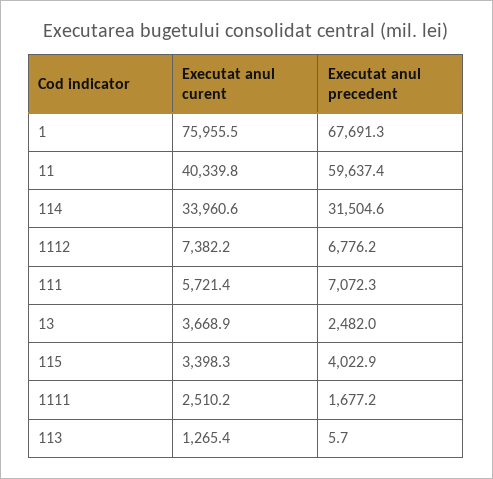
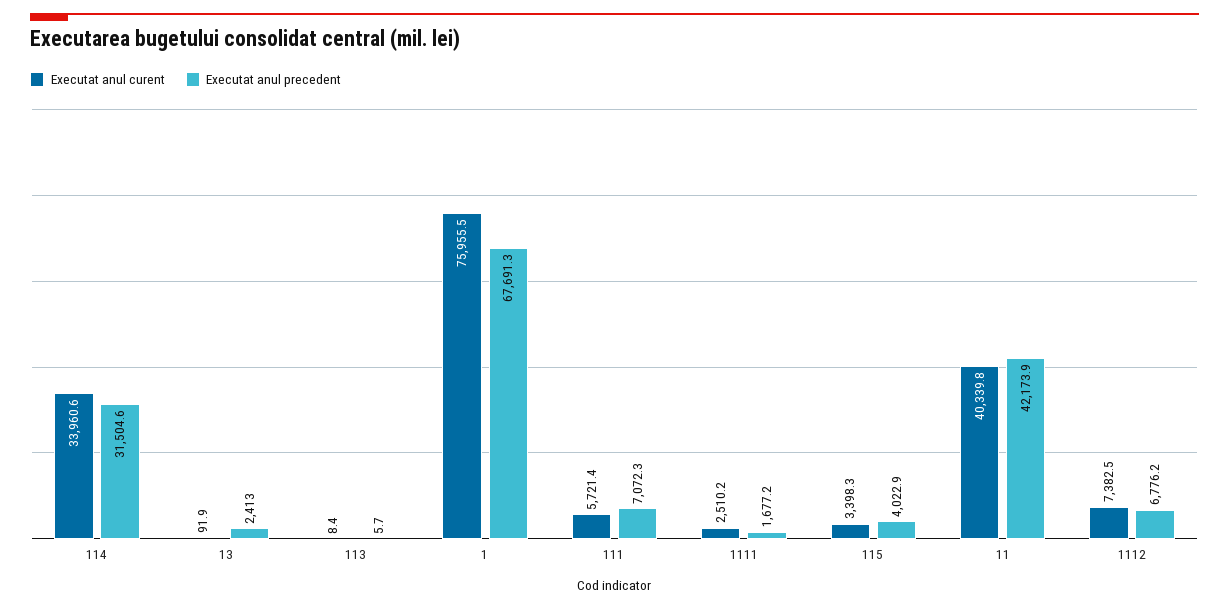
Executat anul precedent, 11: 59637.4 -> 42173.9
Executat anul curent, 1112: 7382.2 -> 7382.5
Executat anul curent, 13: 3668.9 -> 91.9
Executat anul precedent, 13: 2482 -> 2413
Executat anul curent, 113: 1265.4 -> 8.4

